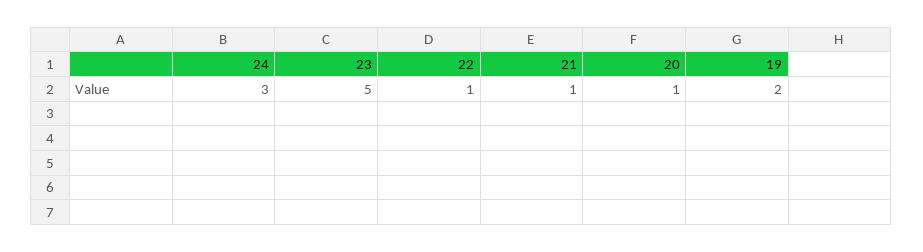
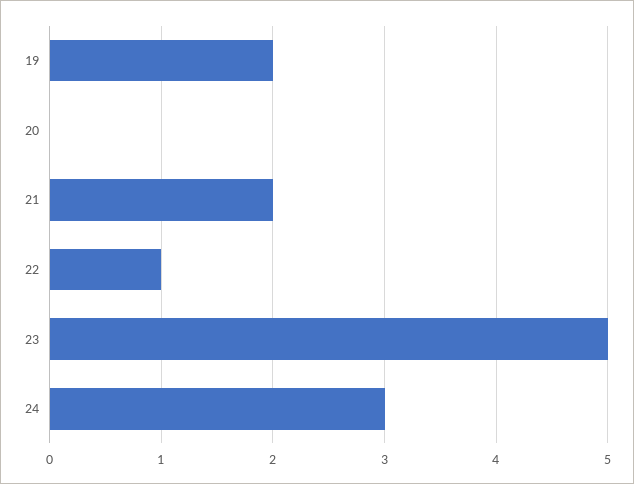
21: 1 -> 2
20: 1 -> 0

